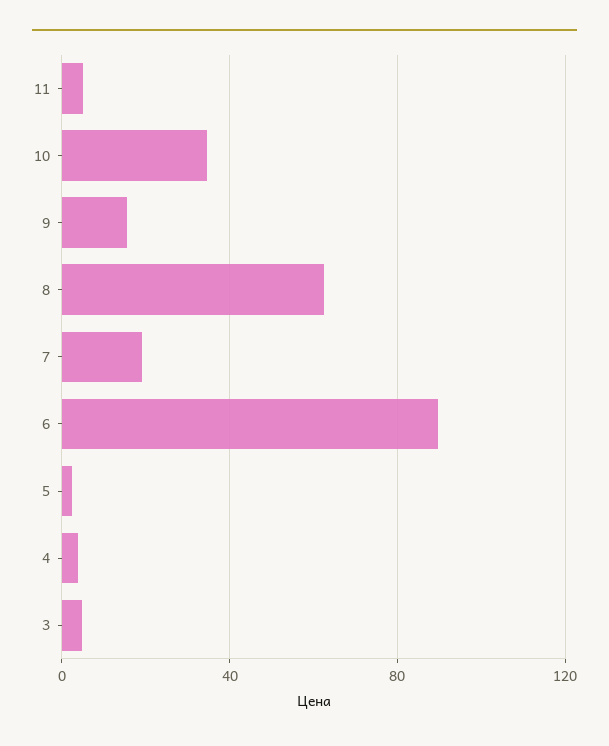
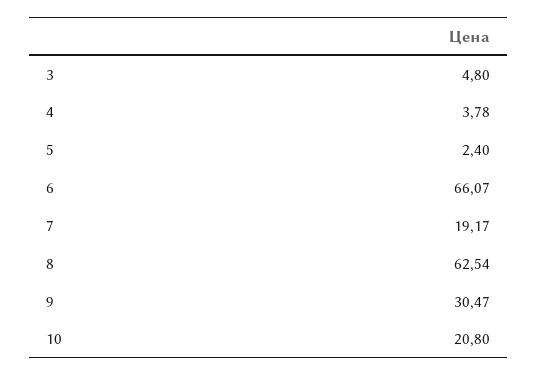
11: 5 -> none
10: 35 -> 20.8
9: 15 -> 30.47
6: 90 -> 66.07

